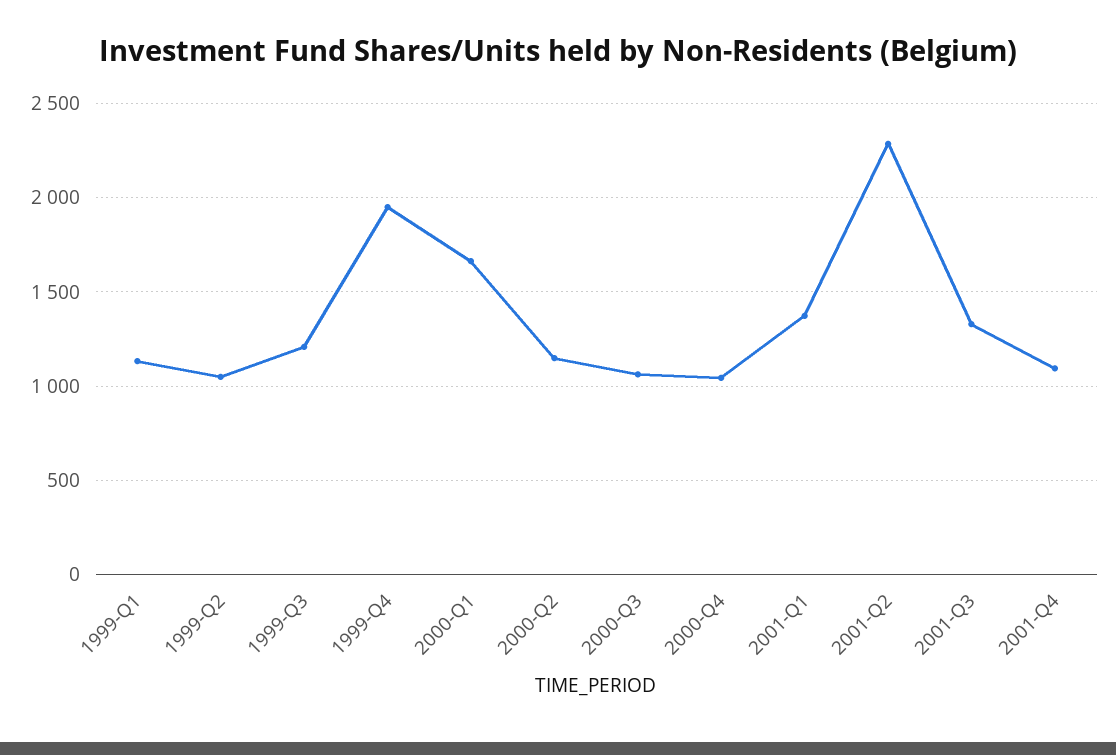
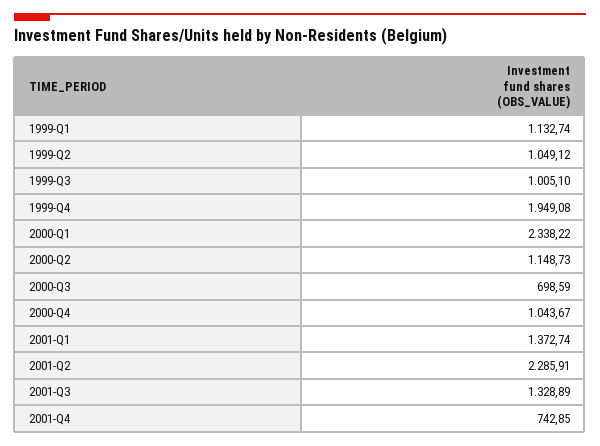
1999-Q3: 1200 -> 1005.1
2000-Q1: 1650 -> 2338.22
2000-Q3: 1050 -> 698.59
2001-Q4: 1100 -> 742.85

